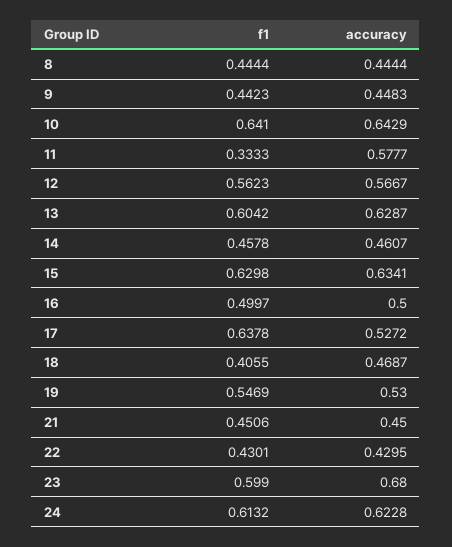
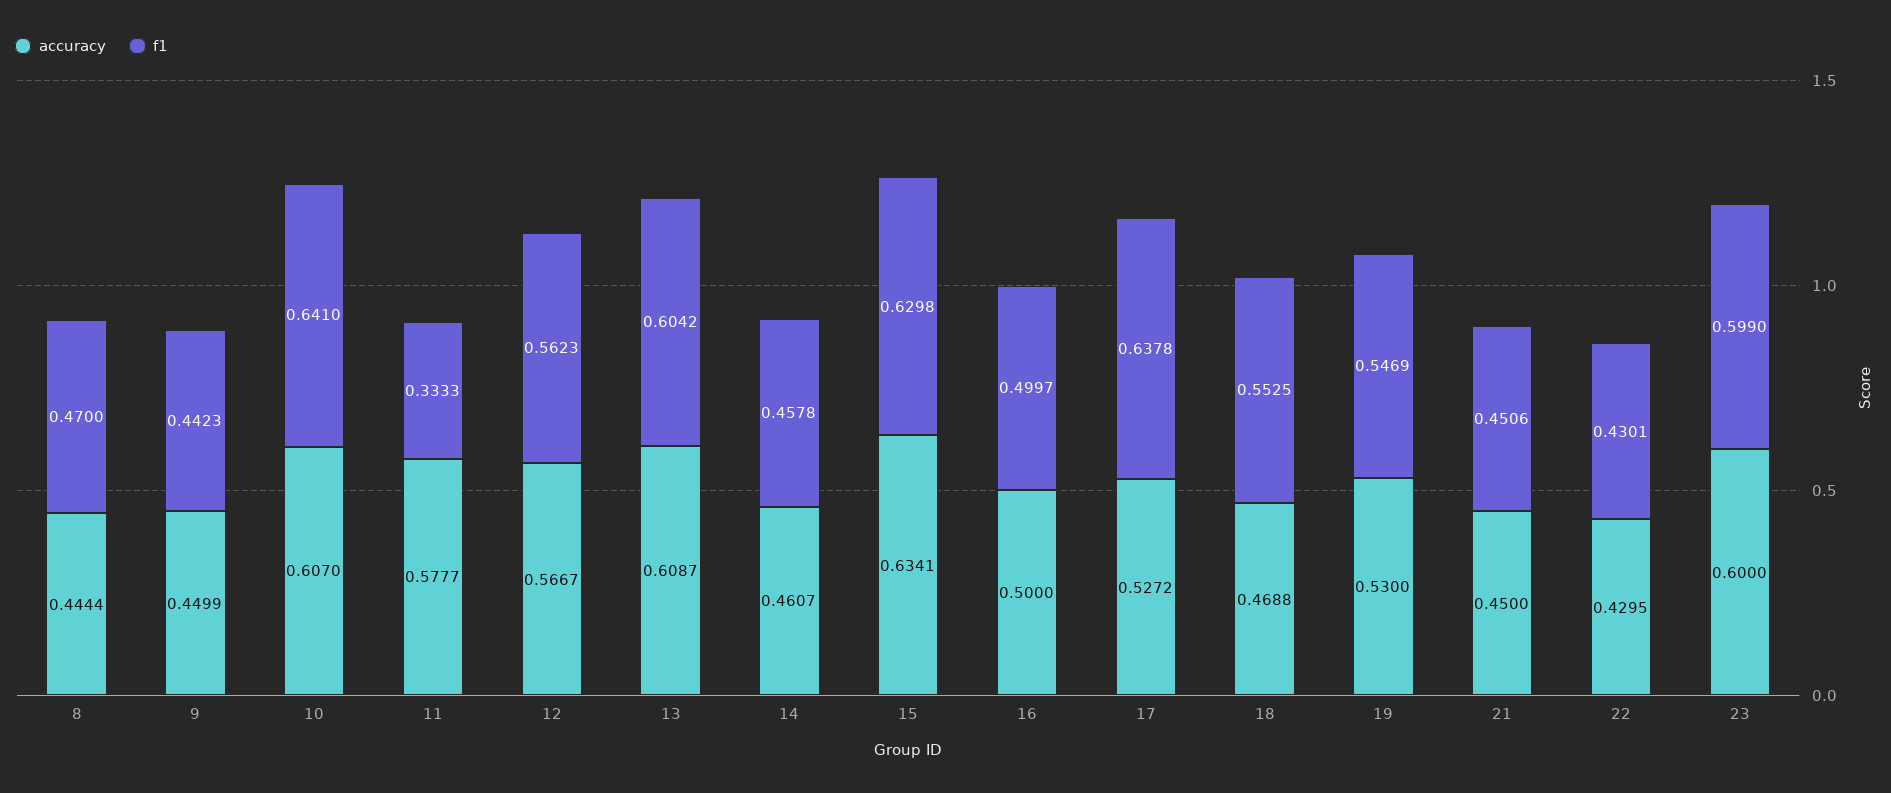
f1, 8: 0.4444 -> 0.47
accuracy, 9: 0.4483 -> 0.4499
accuracy, 10: 0.6429 -> 0.607
accuracy, 13: 0.6287 -> 0.6087
f1, 18: 0.4055 -> 0.5525
accuracy, 18: 0.4687 -> 0.4688
accuracy, 23: 0.68 -> 0.6
f1, 24: 0.6132 -> none
accuracy, 24: 0.6228 -> none

